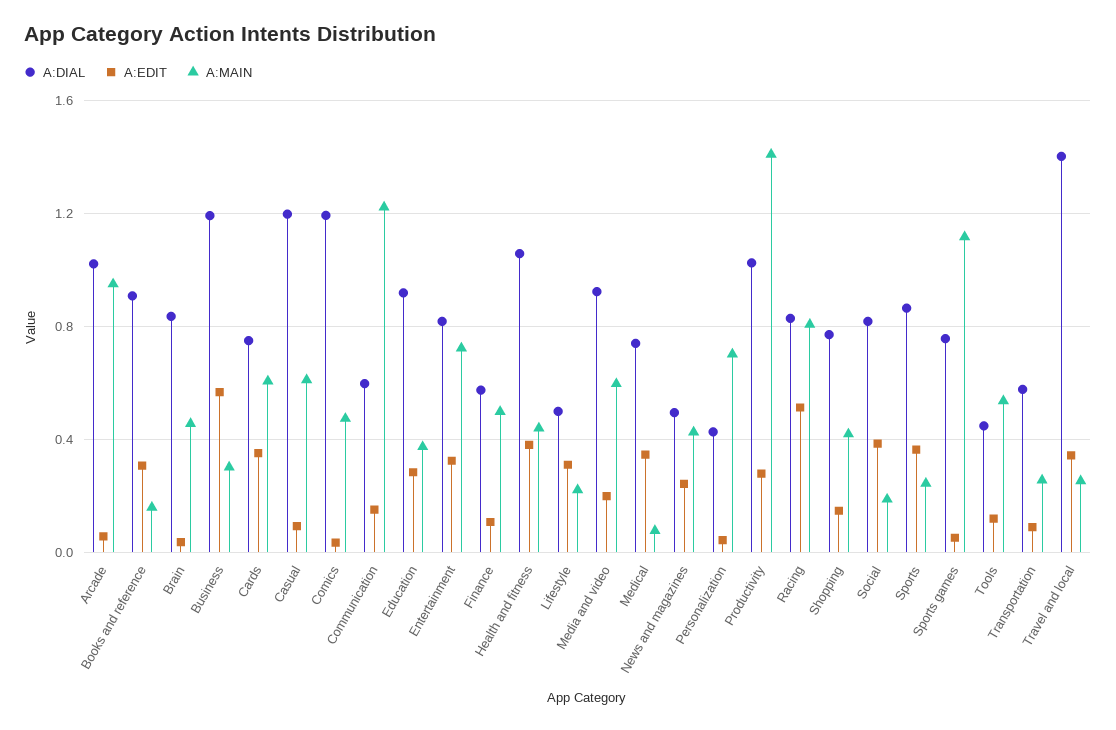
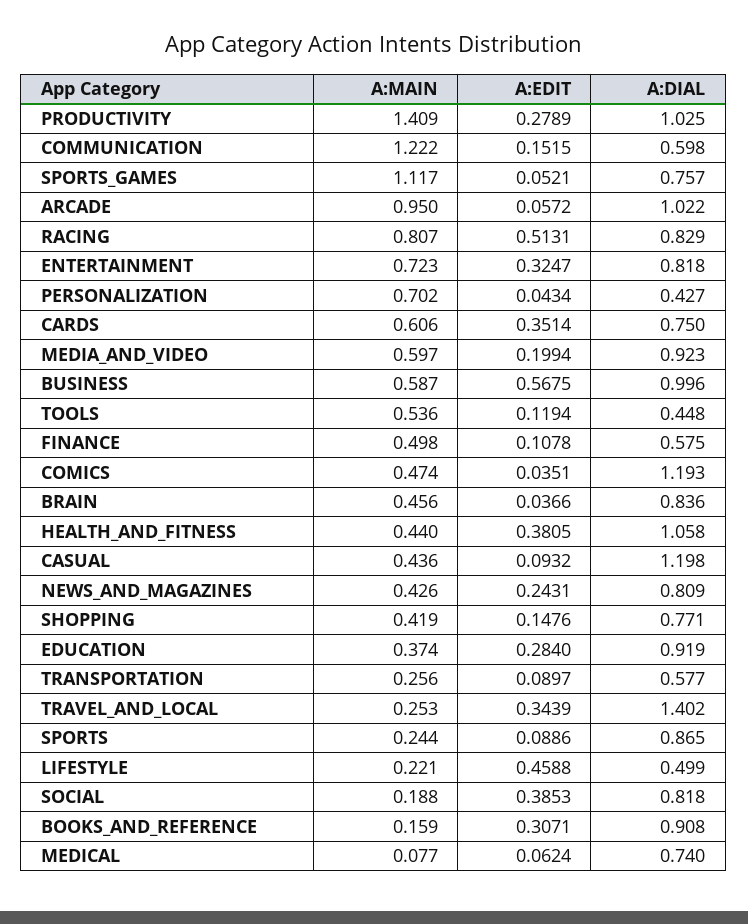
A:DIAL, Business: 1.2 -> 0.996
A:MAIN, Business: 0.3 -> 0.587
A:MAIN, Casual: 0.6 -> 0.436
A:EDIT, Lifestyle: 0.3 -> 0.4588
A:EDIT, Medical: 0.35 -> 0.0624
A:DIAL, News and magazines: 0.5 -> 0.809
A:EDIT, Sports: 0.35 -> 0.0886

